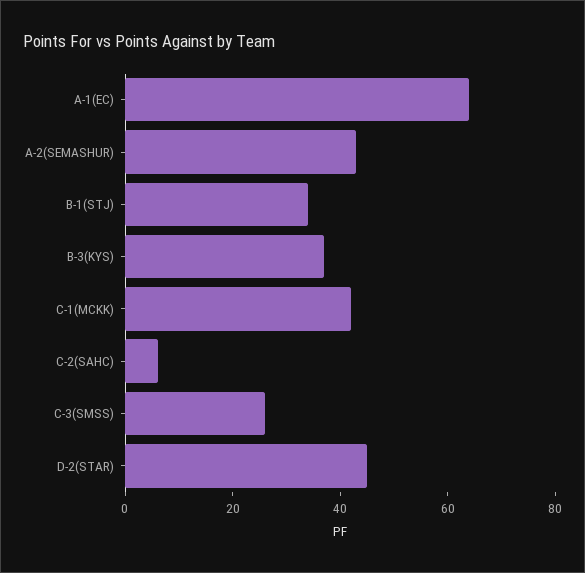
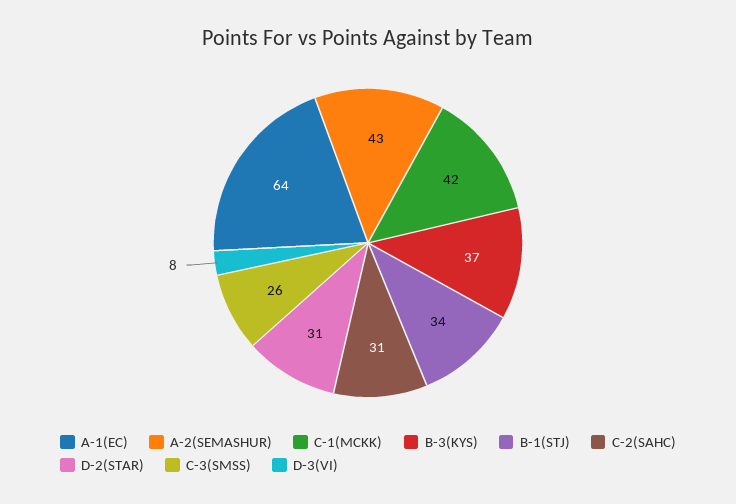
C-2(SAHC): 5 -> 31
D-2(STAR): 45 -> 31
D-3(VI): none -> 8

